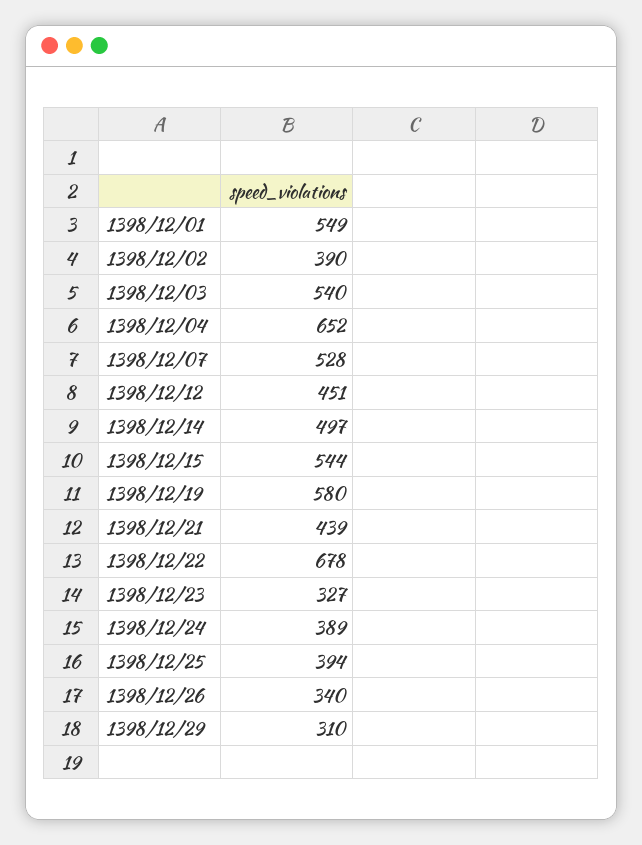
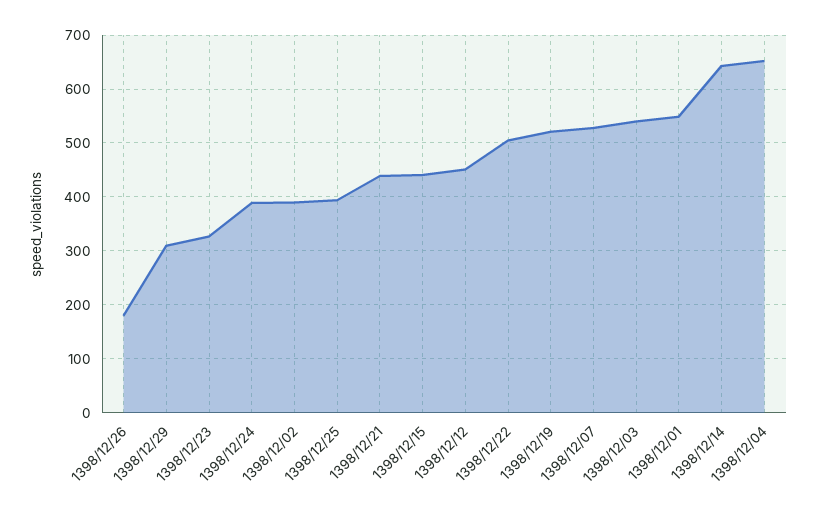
1398/12/14: 497 -> 640
1398/12/15: 544 -> 440
1398/12/19: 580 -> 520
1398/12/22: 678 -> 500
1398/12/26: 340 -> 180

